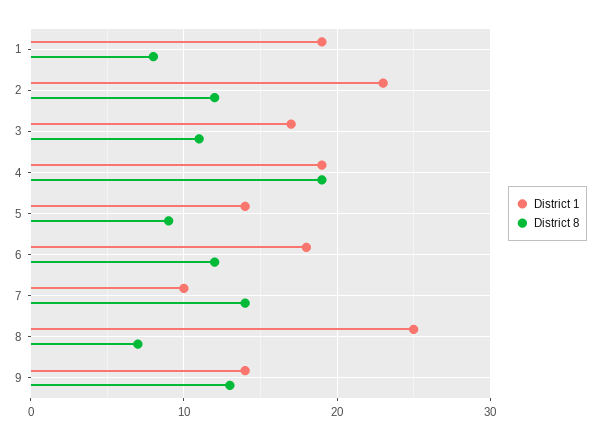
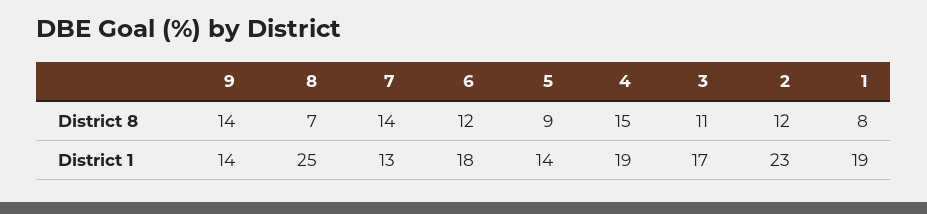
District 8, 4: 19 -> 15
District 1, 7: 10 -> 13
District 8, 9: 13 -> 14

